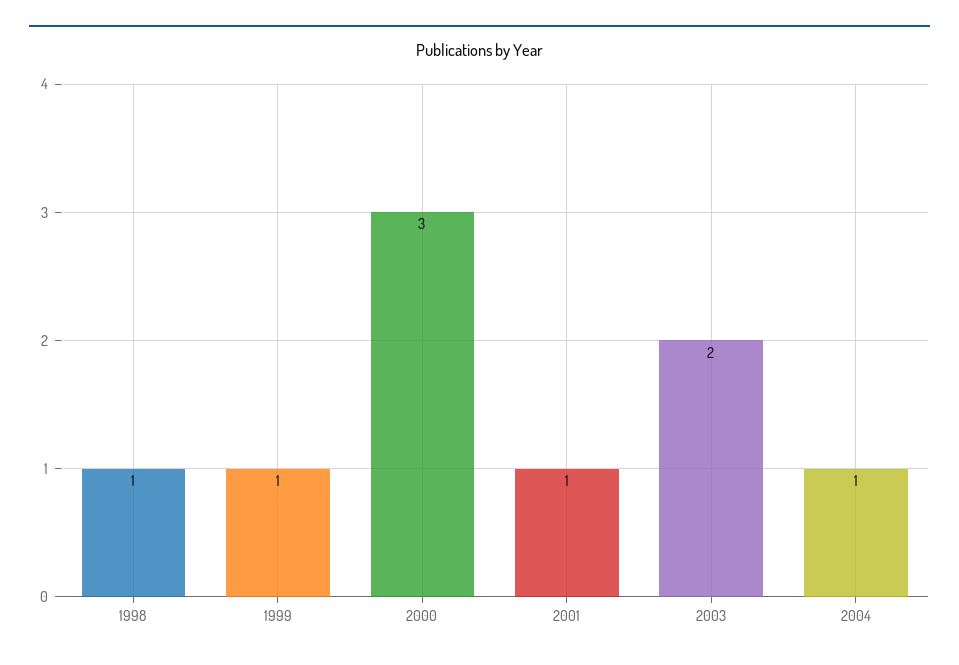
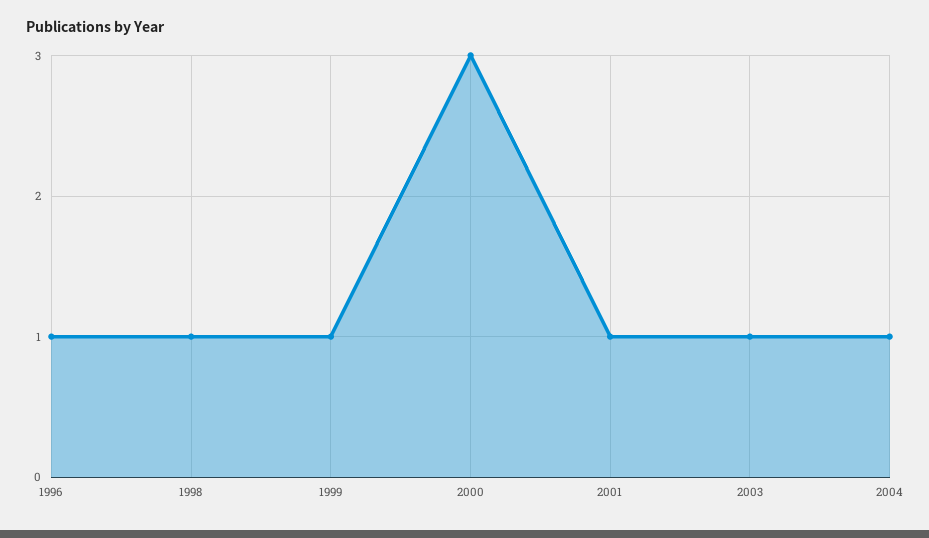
2003: 2 -> 1
1996: none -> 1

